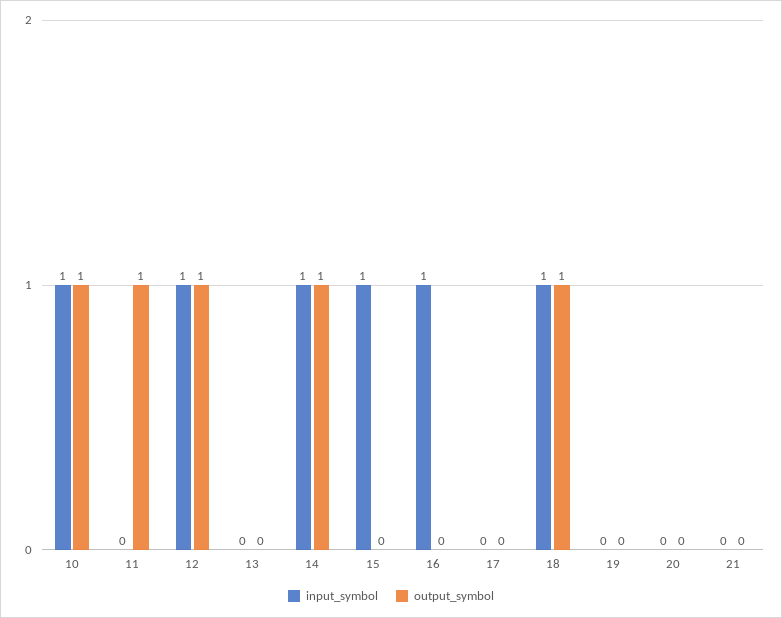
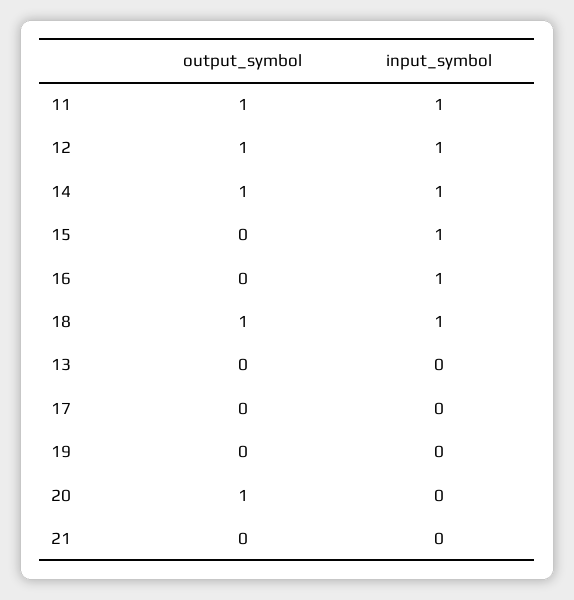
input_symbol, 10: 1 -> none
output_symbol, 10: 1 -> none
input_symbol, 11: 0 -> 1
output_symbol, 20: 0 -> 1

